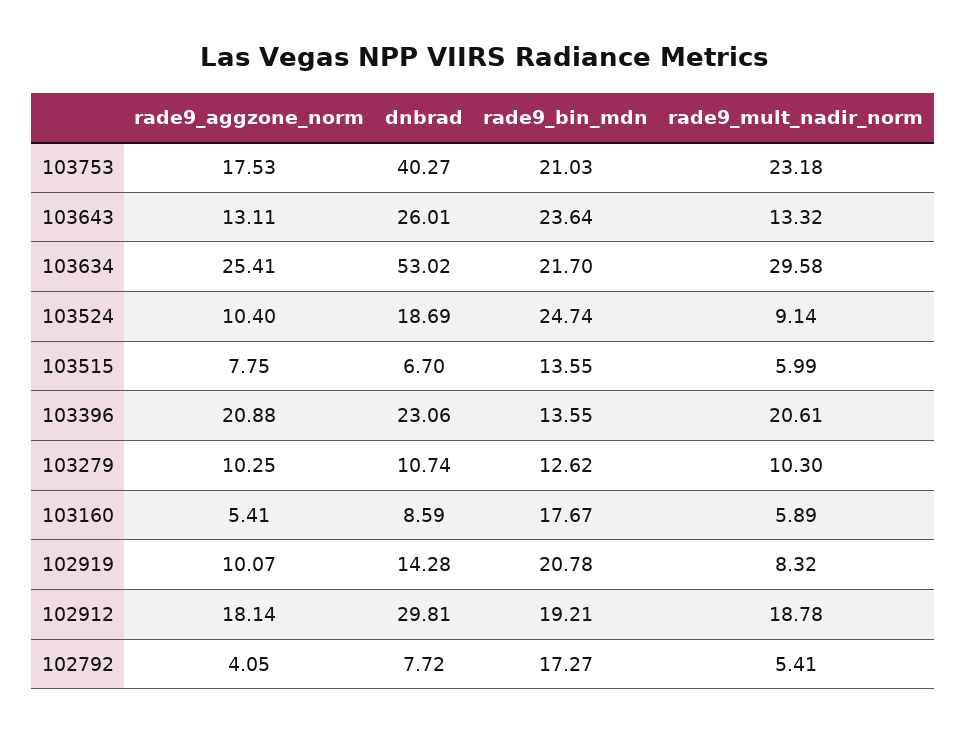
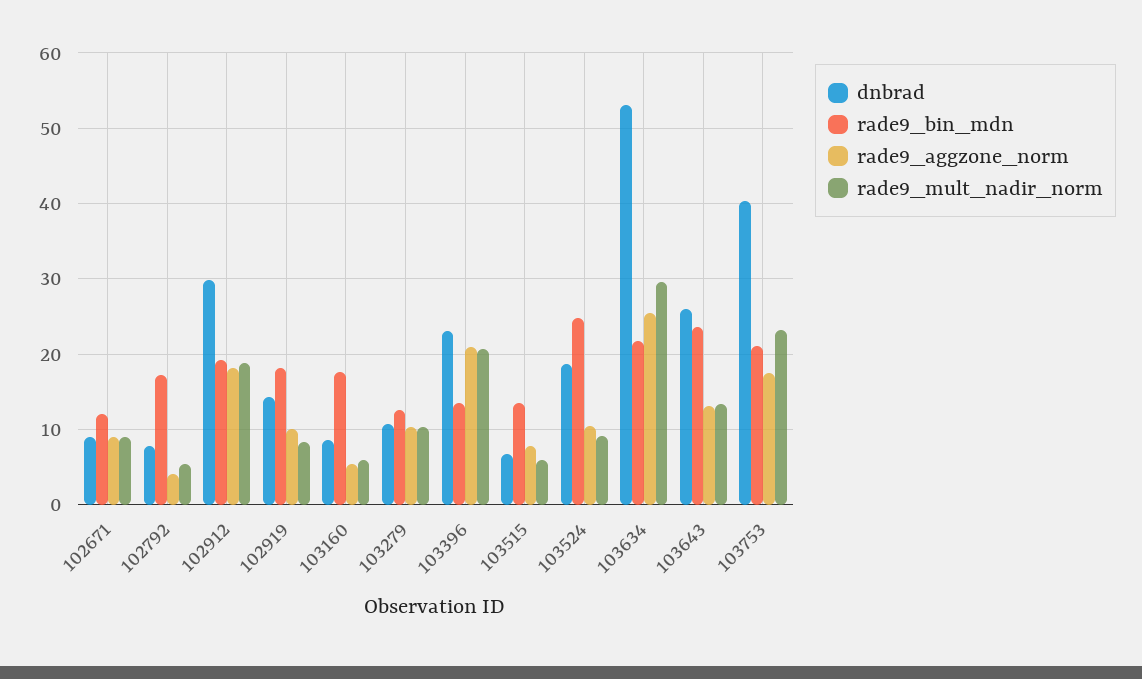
rade9_bin_mdn, 102919: 20.78 -> 18
dnbrad, 102671: none -> 9
rade9_bin_mdn, 102671: none -> 12
rade9_aggzone_norm, 102671: none -> 9
rade9_mult_nadir_norm, 102671: none -> 9

